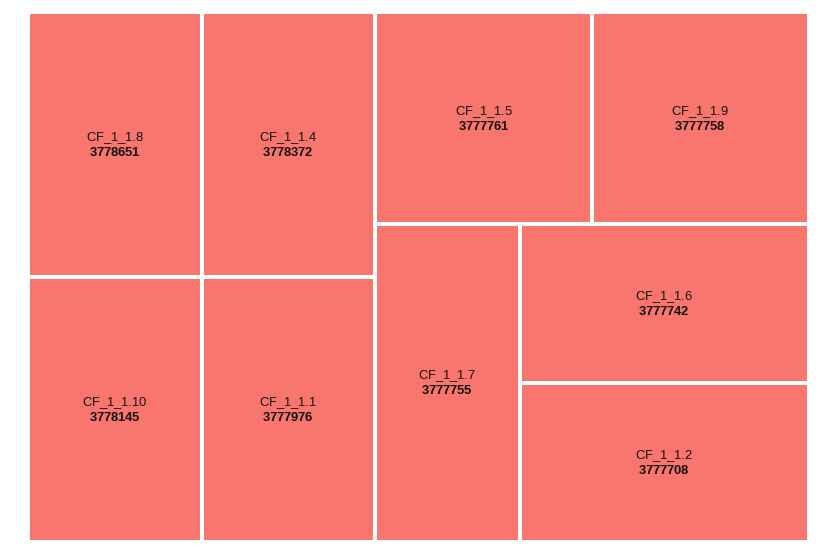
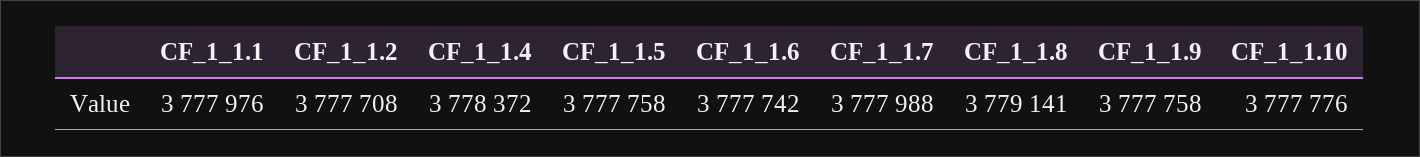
CF_1_1.8: 3778651 -> 3779141
CF_1_1.10: 3778145 -> 3777776
CF_1_1.5: 3777761 -> 3777758
CF_1_1.7: 3777755 -> 3777988

